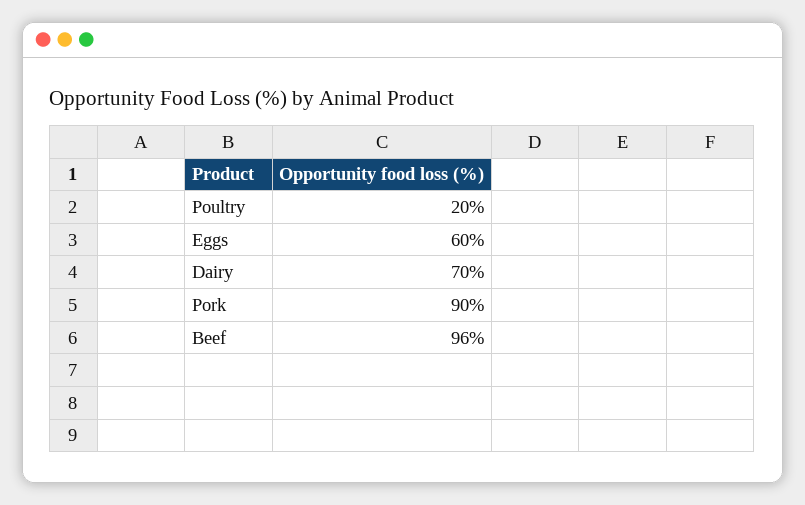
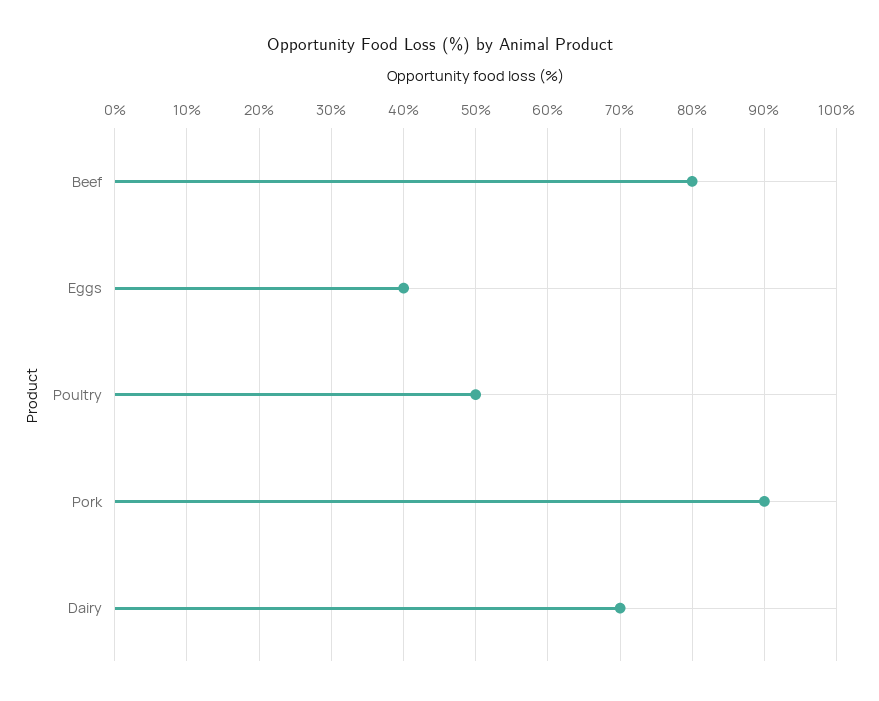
Poultry: 20 -> 50
Eggs: 60 -> 40
Beef: 96 -> 80

